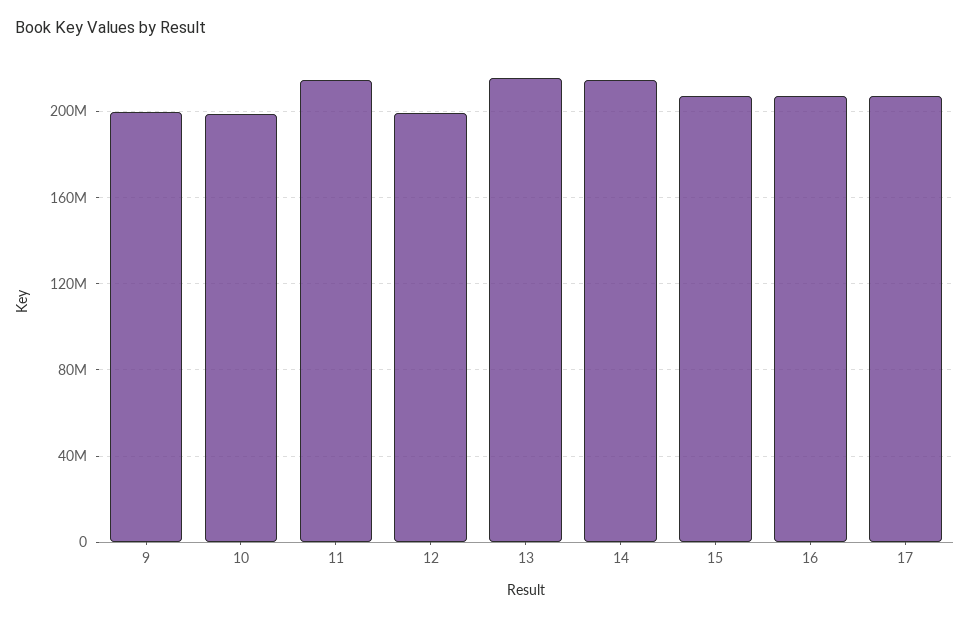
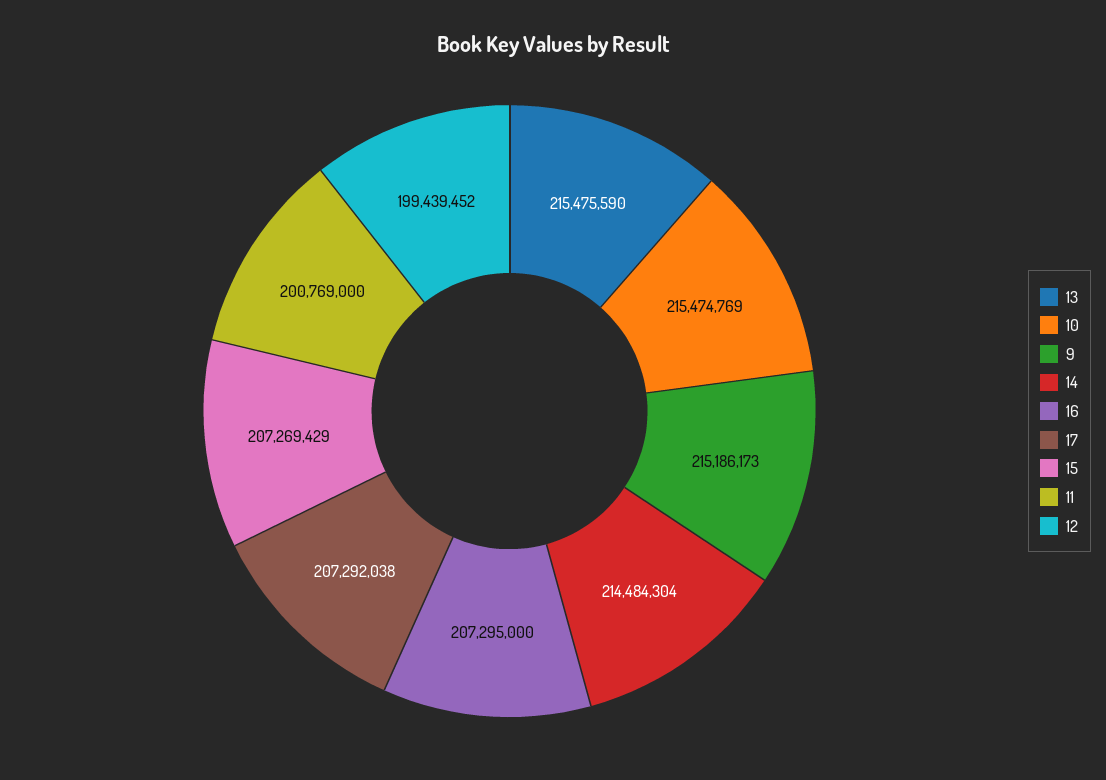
9: 200000000 -> 215186173
10: 200000000 -> 215474769
11: 215000000 -> 200769000

